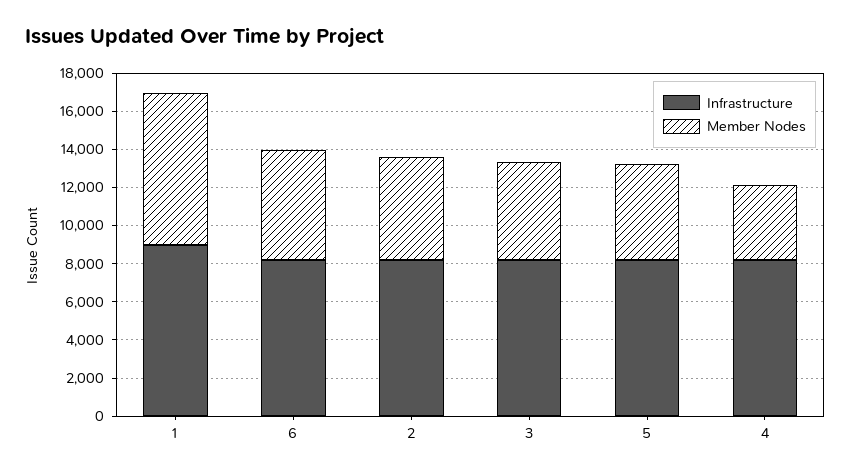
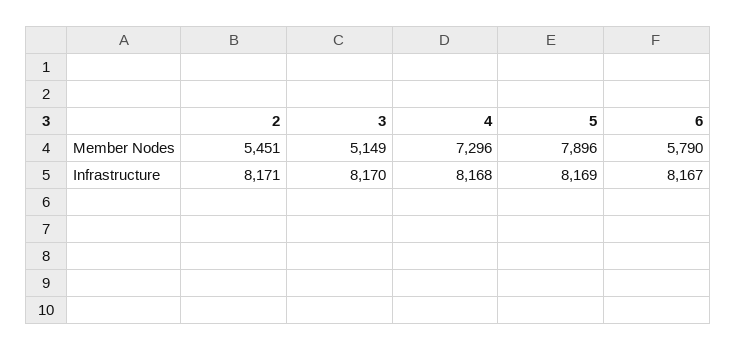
Infrastructure, 1: 9000 -> none
Member Nodes, 1: 8000 -> none
Member Nodes, 5: 5000 -> 7896
Member Nodes, 4: 4000 -> 7296

